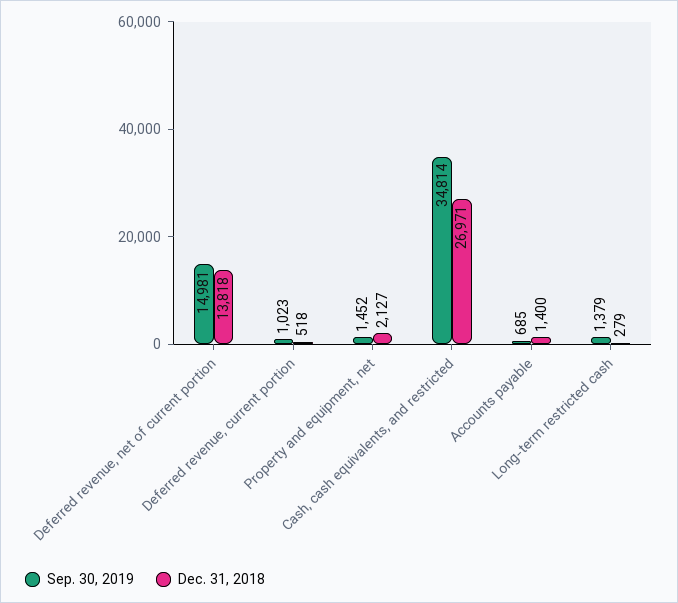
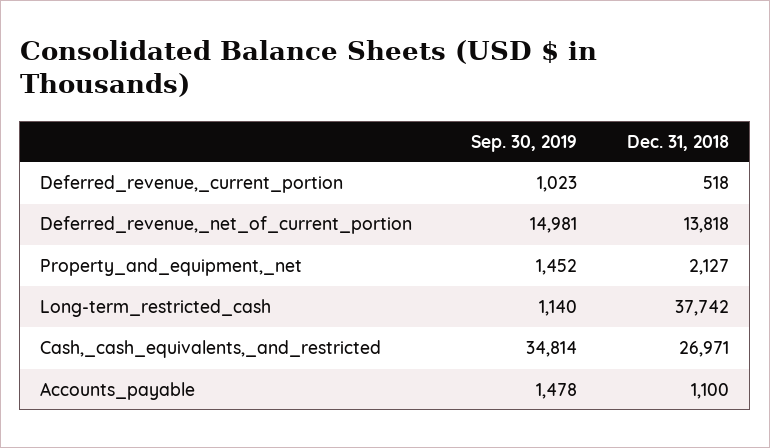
Sep. 30, 2019, Accounts payable: 685 -> 1478
Dec. 31, 2018, Accounts payable: 1400 -> 1100
Sep. 30, 2019, Long-term restricted cash: 1379 -> 1140
Dec. 31, 2018, Long-term restricted cash: 279 -> 37742

